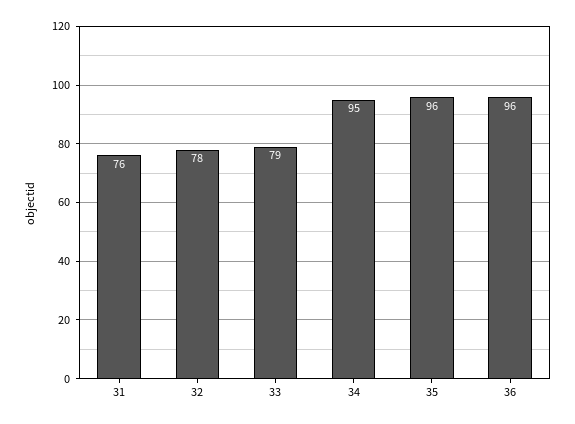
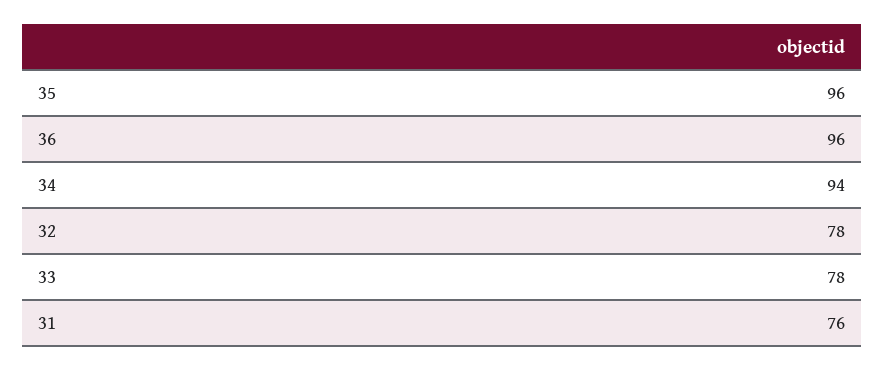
33: 79 -> 78
34: 95 -> 94

